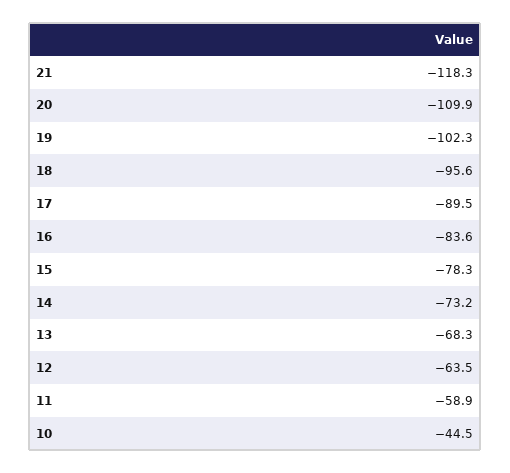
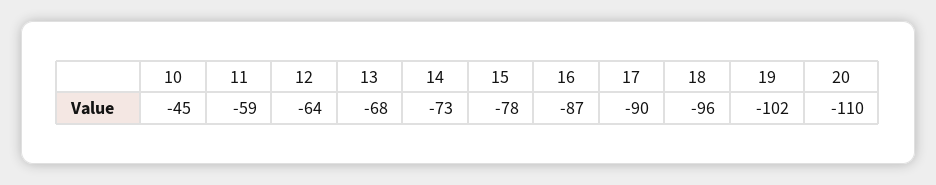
21: -118.3 -> none
16: -83.6 -> -87

